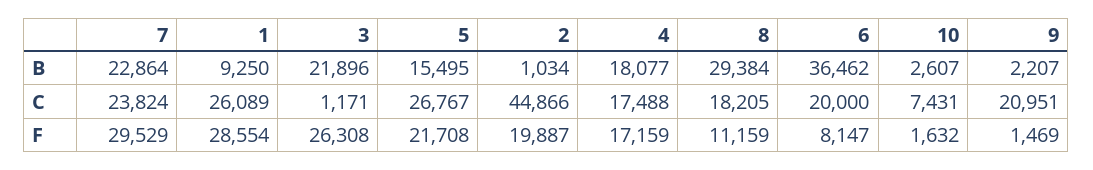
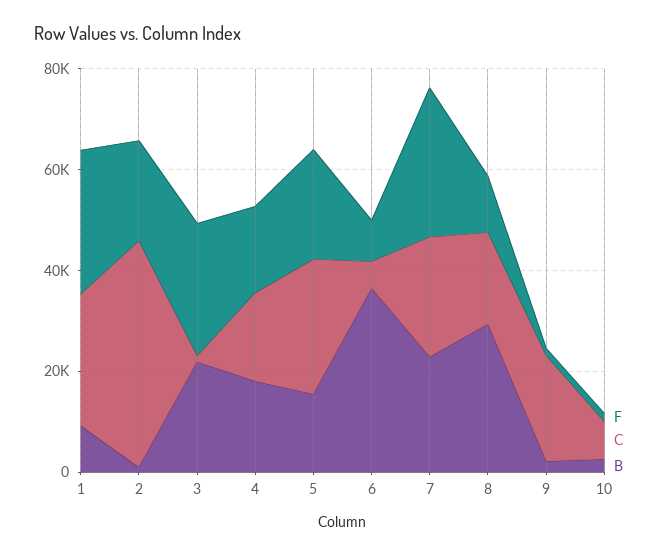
C, 6: 20000 -> 5000

